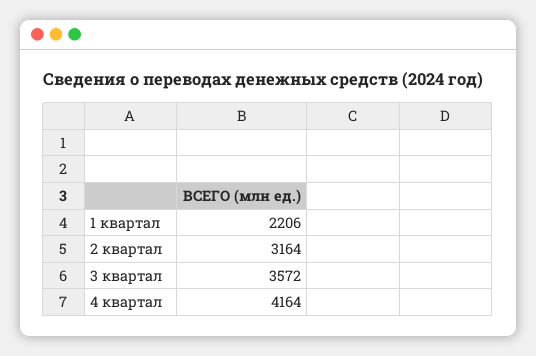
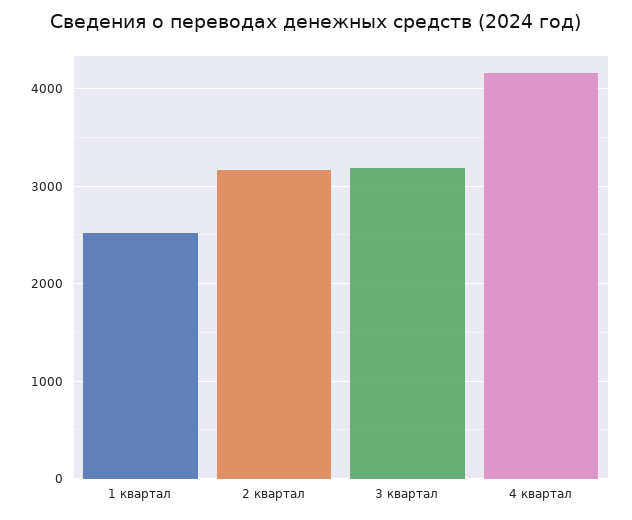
1 квартал: 2206 -> 2500
3 квартал: 3572 -> 3200

